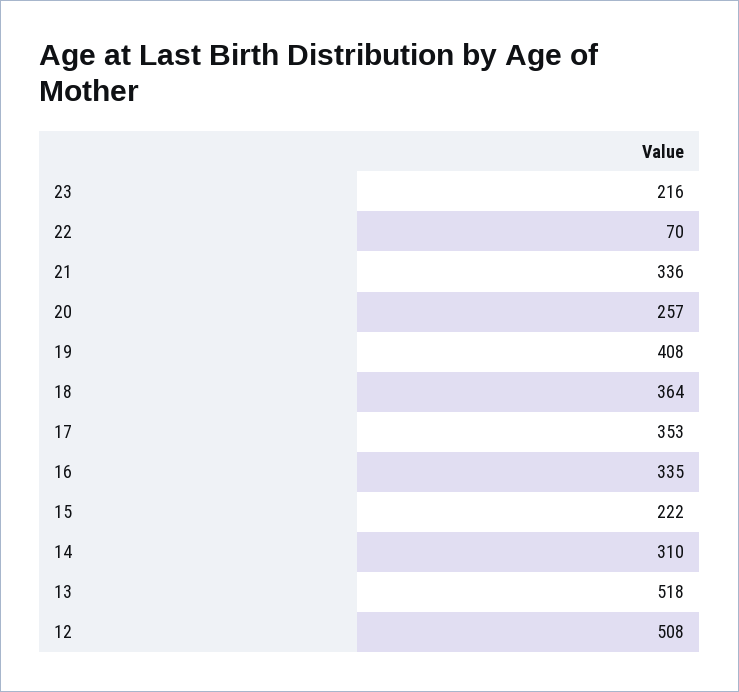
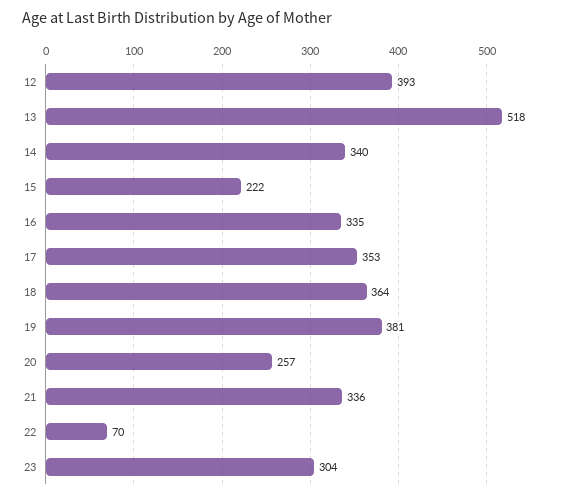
23: 216 -> 304
19: 408 -> 381
14: 310 -> 340
12: 508 -> 393

